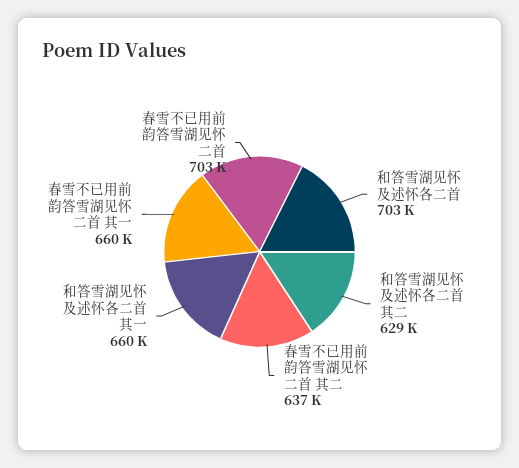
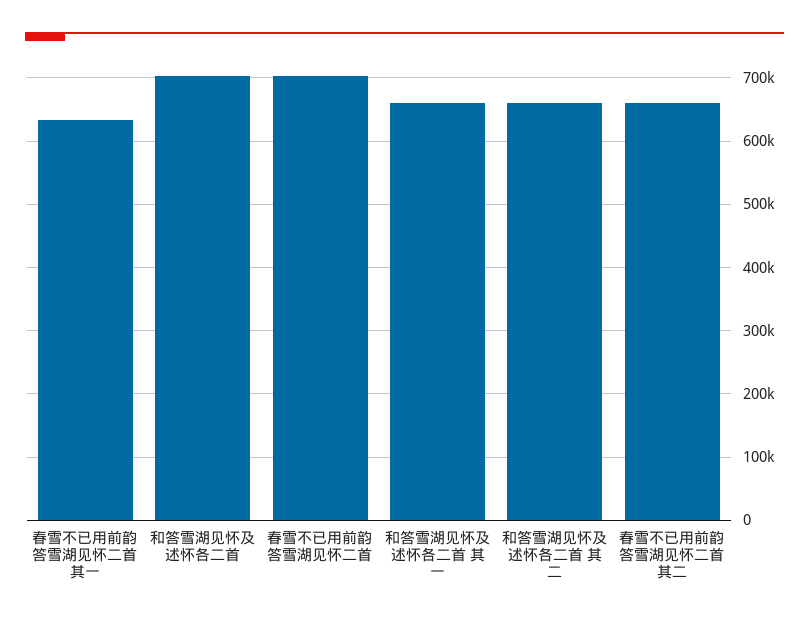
和答雪湖见怀及述怀各二首 其二: 629000 -> 660000
春雪不已用前韵答雪湖见怀二首 其二: 637000 -> 660000
春雪不已用前韵答雪湖见怀二首 其一: 660000 -> 630000

